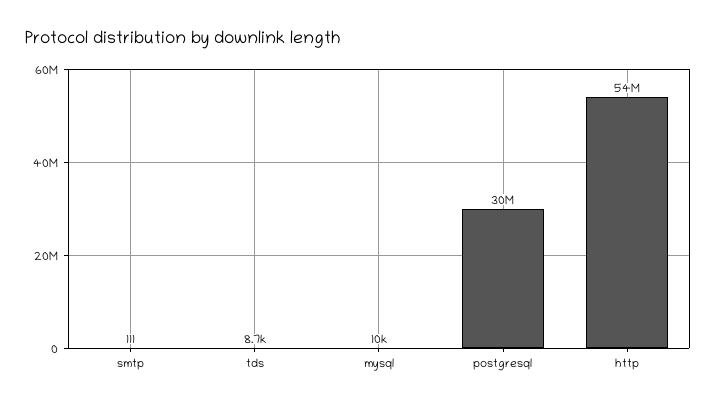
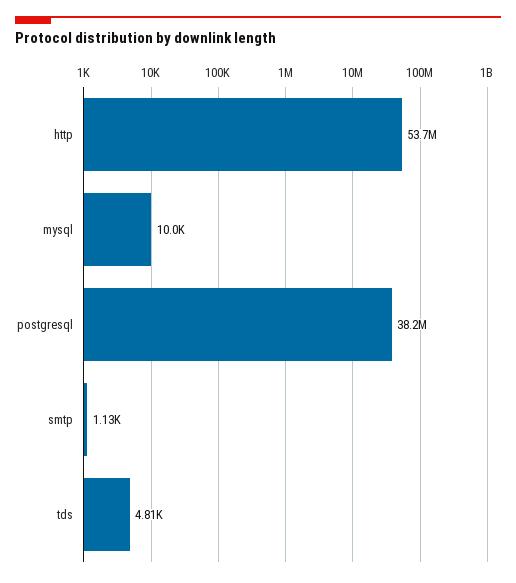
smtp: 111 -> 1130
tds: 8700 -> 4810
postgresql: 30000000 -> 38200000

